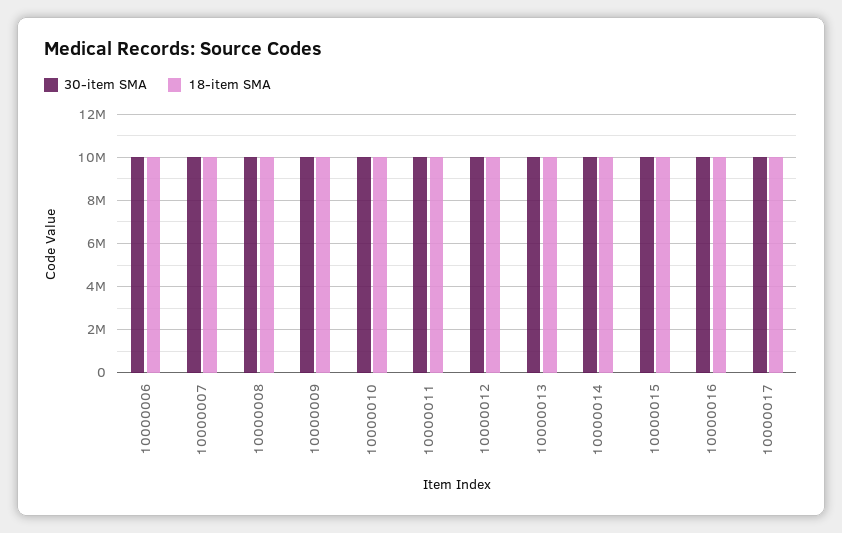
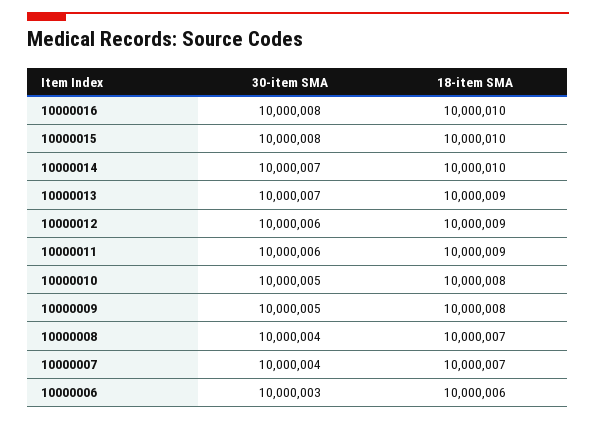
30-item SMA, 10000017: 10000000 -> none
18-item SMA, 10000017: 10000000 -> none

